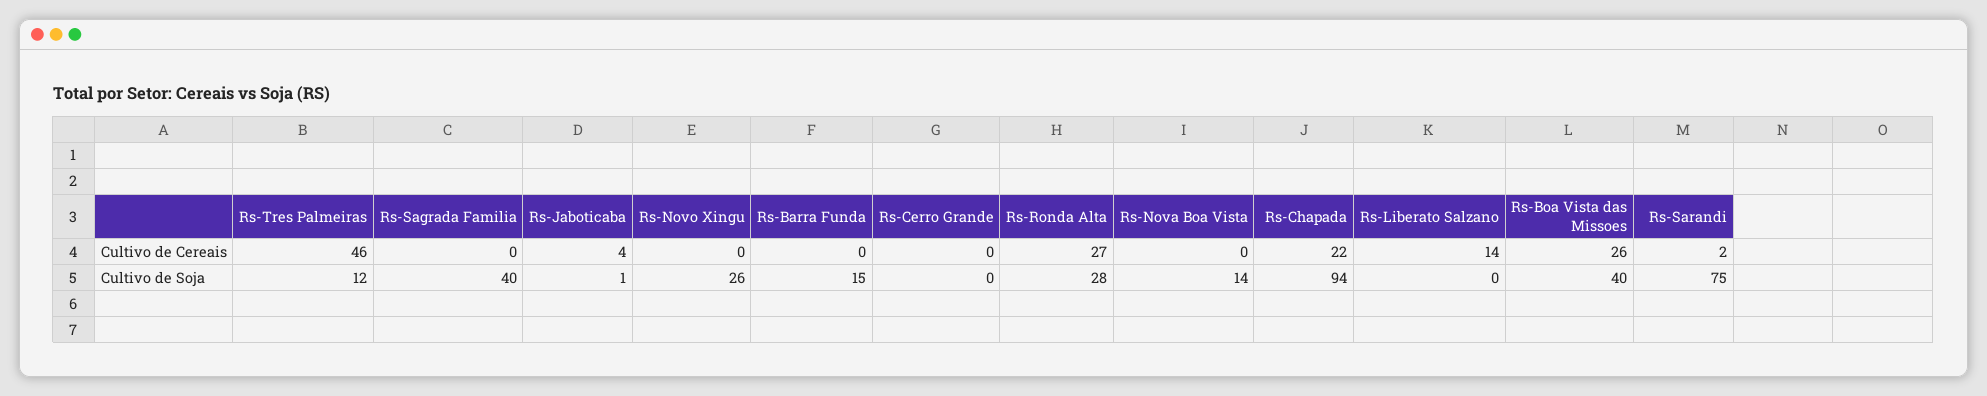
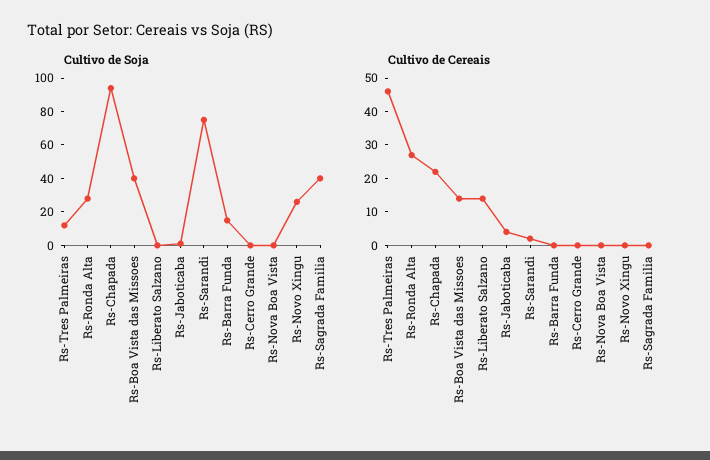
Cultivo de Cereais, Rs-Boa Vista das Missoes: 26 -> 15
Cultivo de Soja, Rs-Nova Boa Vista: 14 -> 0

